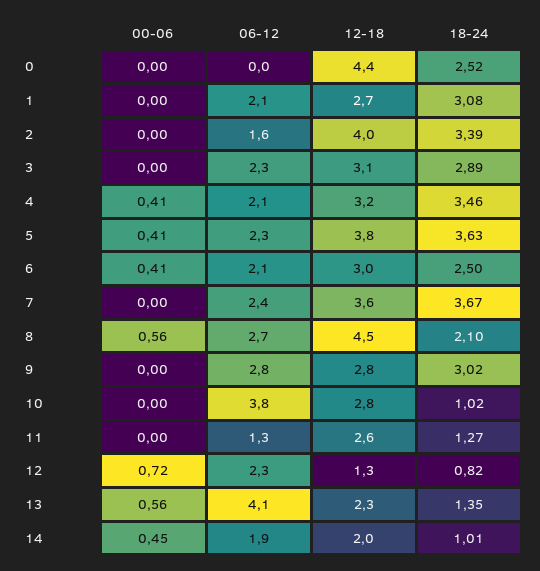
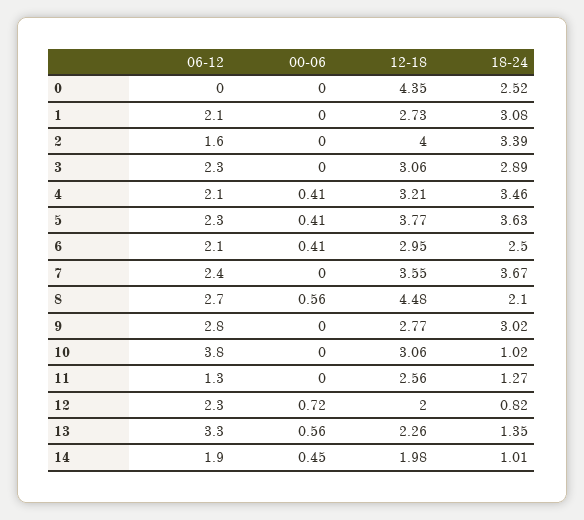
12-18, 10: 2.8 -> 3.06
12-18, 12: 1.3 -> 2
06-12, 13: 4.1 -> 3.3

